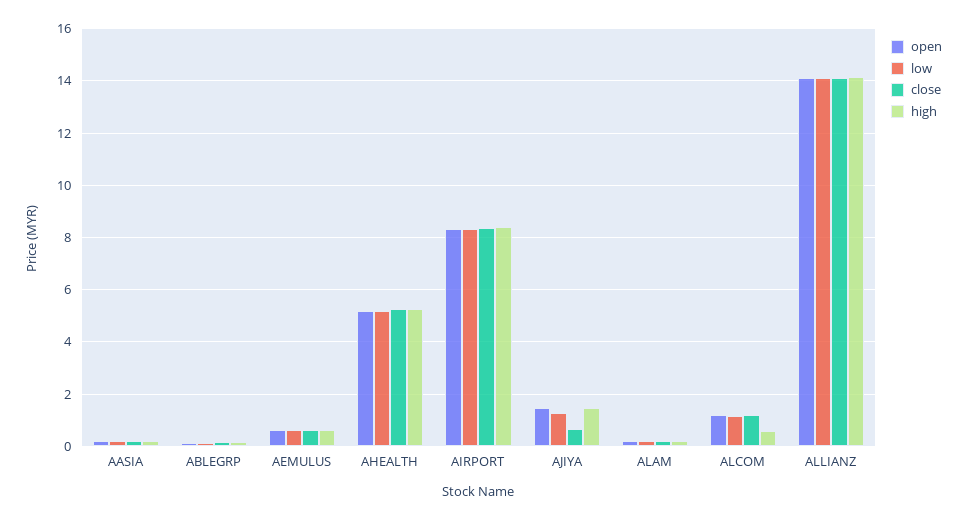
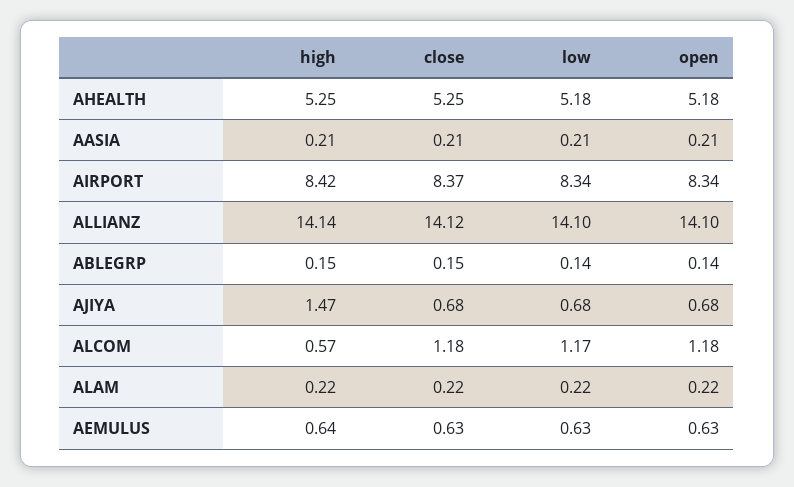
open, AJIYA: 1.5 -> 0.68
low, AJIYA: 1.25 -> 0.68

